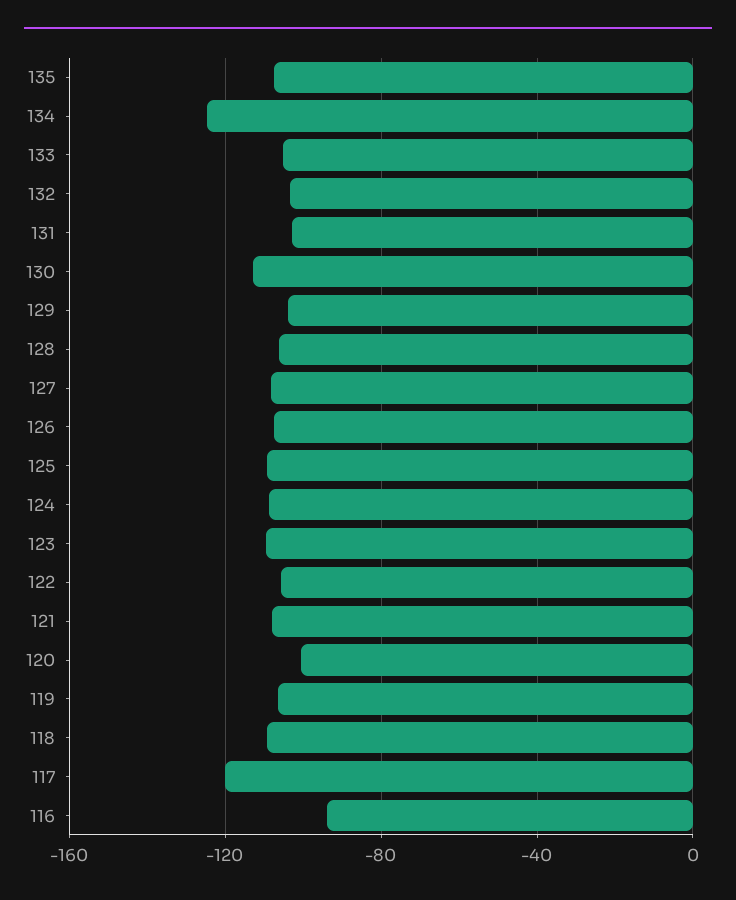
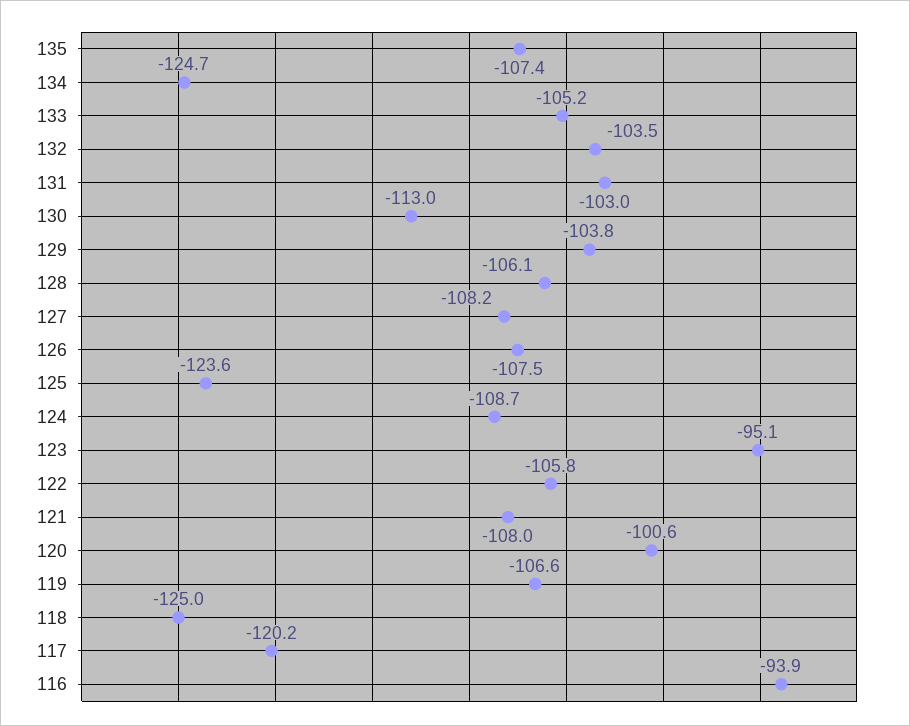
125: -110 -> -123.6
123: -110 -> -95.1
118: -110 -> -125

